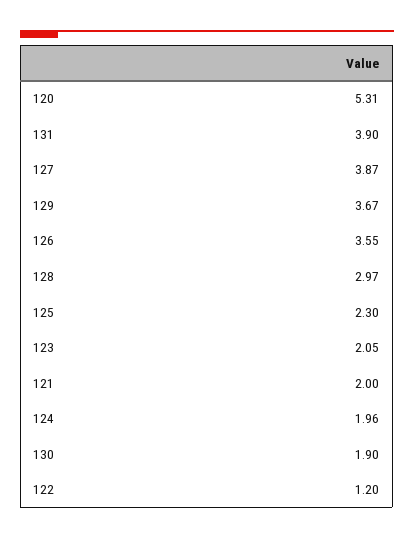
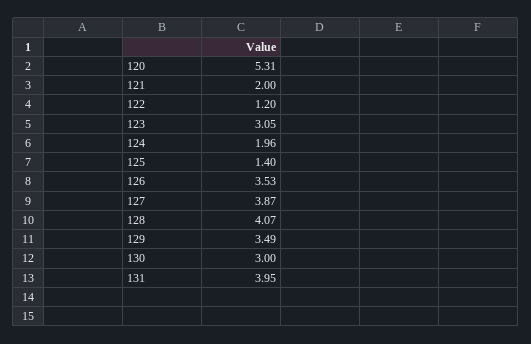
131: 3.9 -> 3.95
129: 3.67 -> 3.49
126: 3.55 -> 3.53
128: 2.97 -> 4.07
125: 2.3 -> 1.4
123: 2.05 -> 3.05
130: 1.9 -> 3

